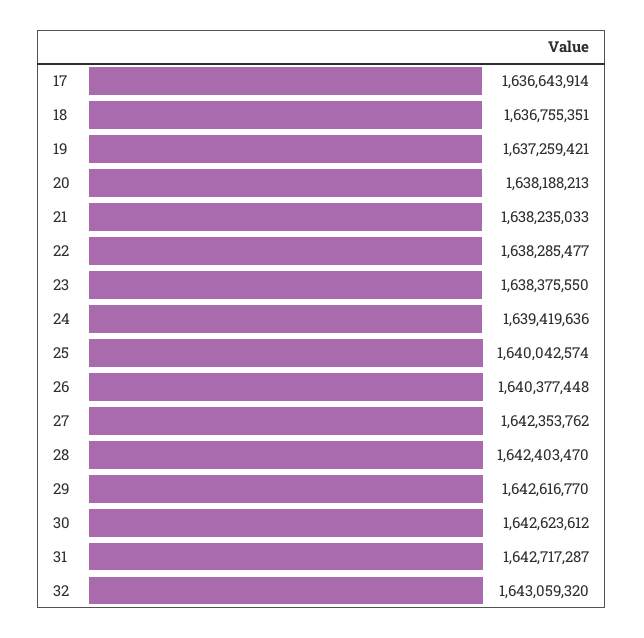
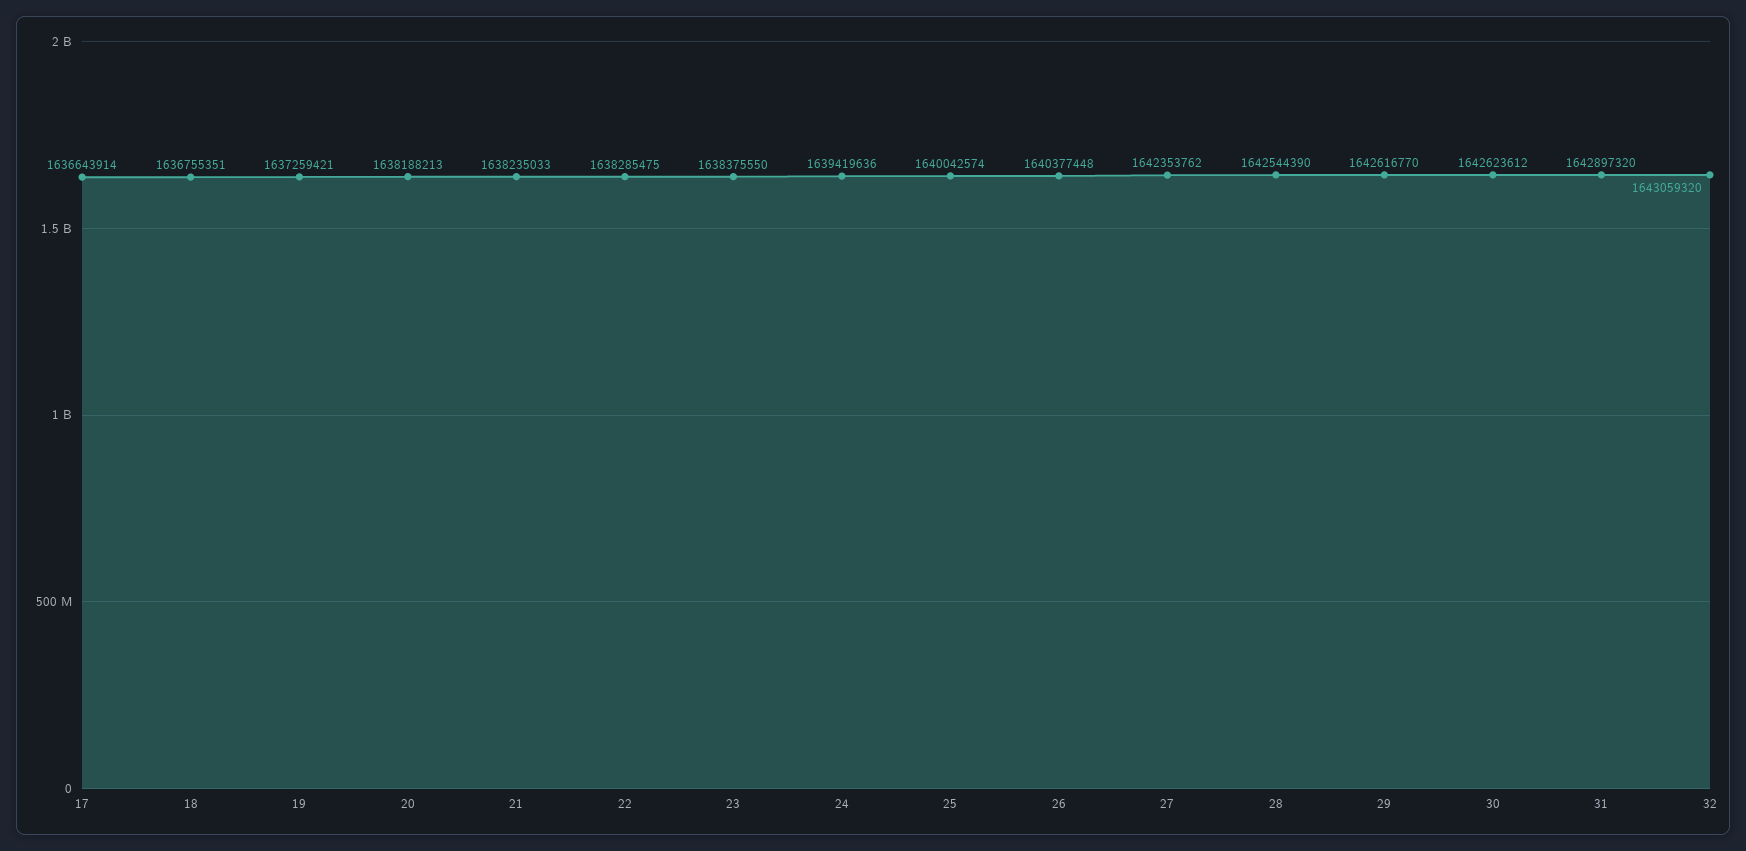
22: 1638285477 -> 1638285475
28: 1642403470 -> 1642544390
31: 1642717287 -> 1642897320

